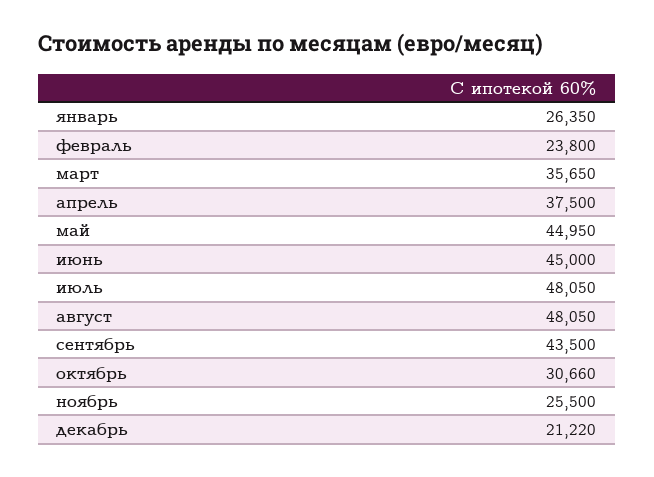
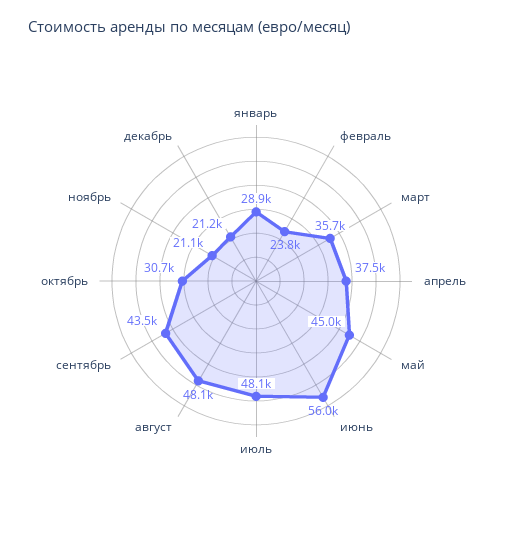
январь: 26350 -> 28900
июнь: 45000 -> 56000
ноябрь: 25500 -> 21100

